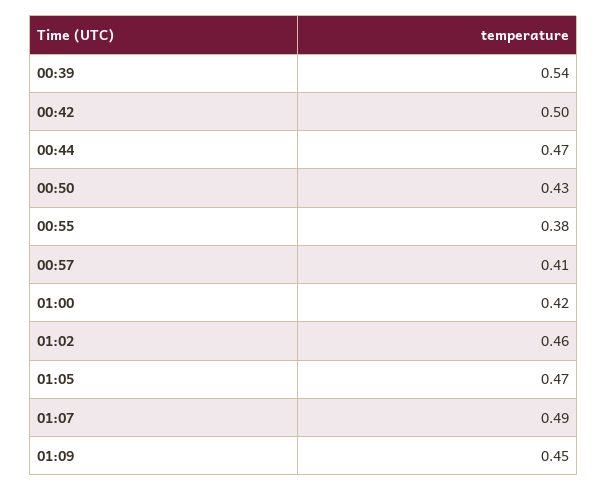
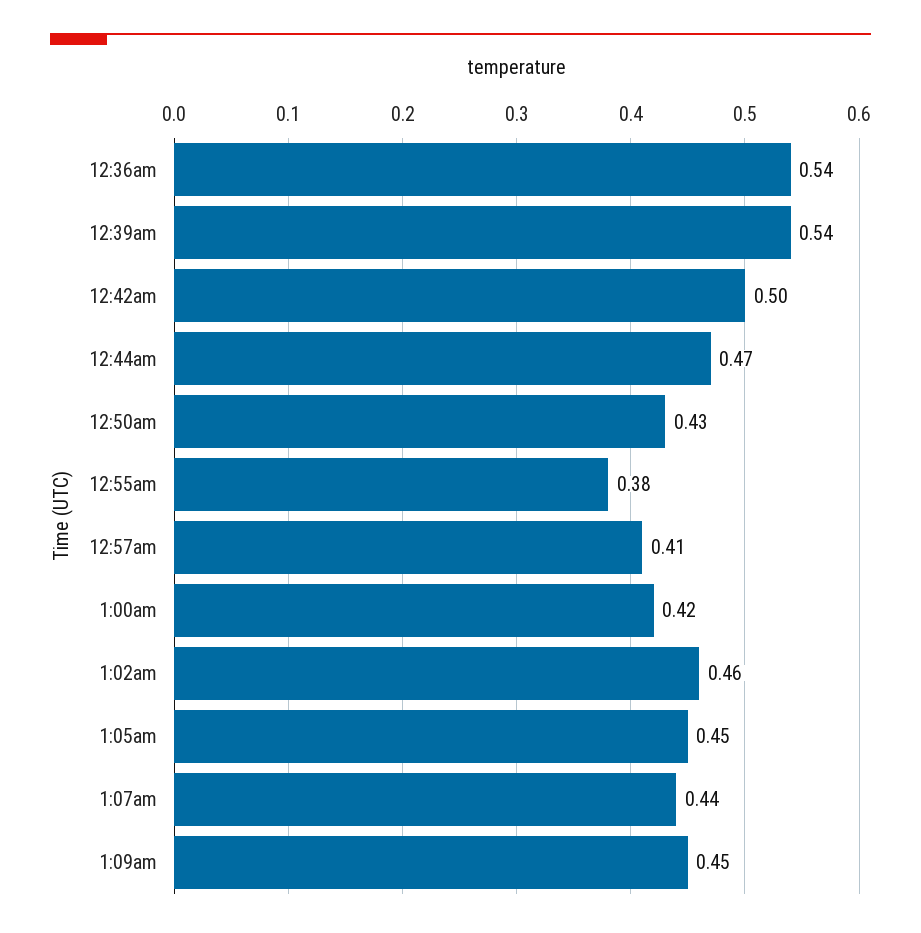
01:05: 0.47 -> 0.45
01:07: 0.49 -> 0.44
12:36am: none -> 0.54

